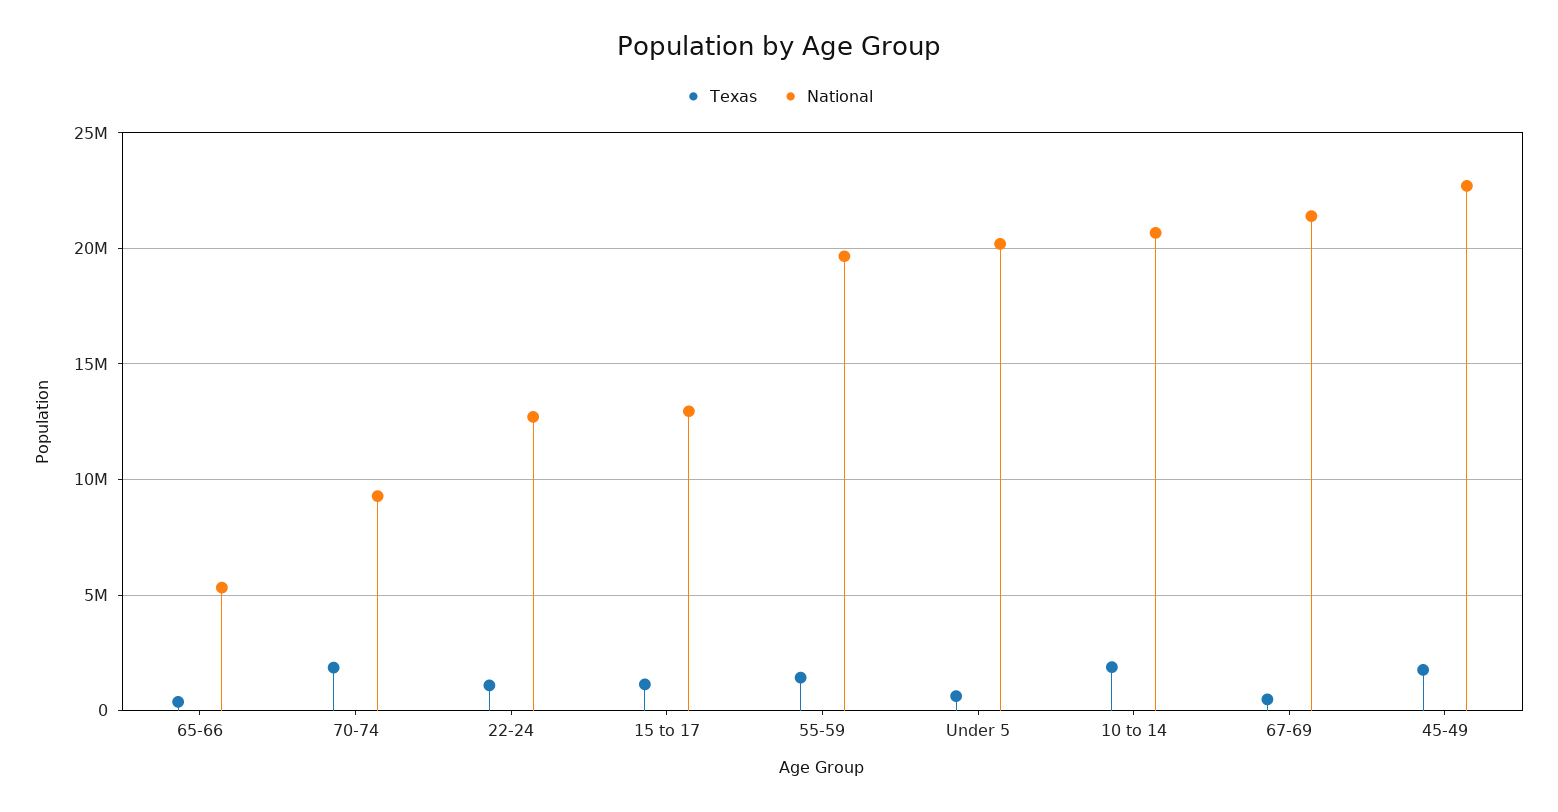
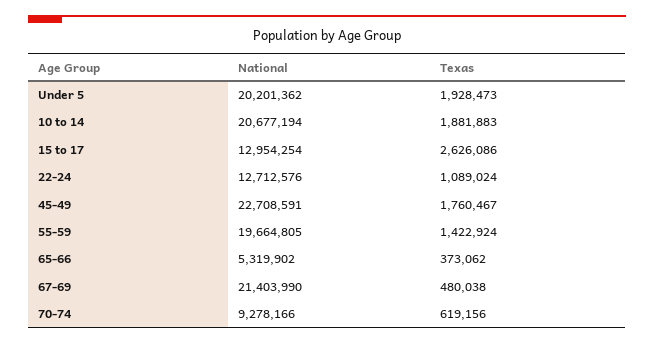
Texas, 70-74: 2000000 -> 619156
Texas, 15 to 17: 1000000 -> 2626086
Texas, Under 5: 500000 -> 1928473

